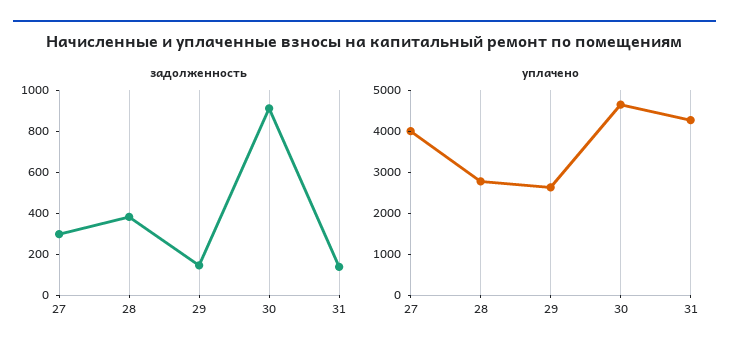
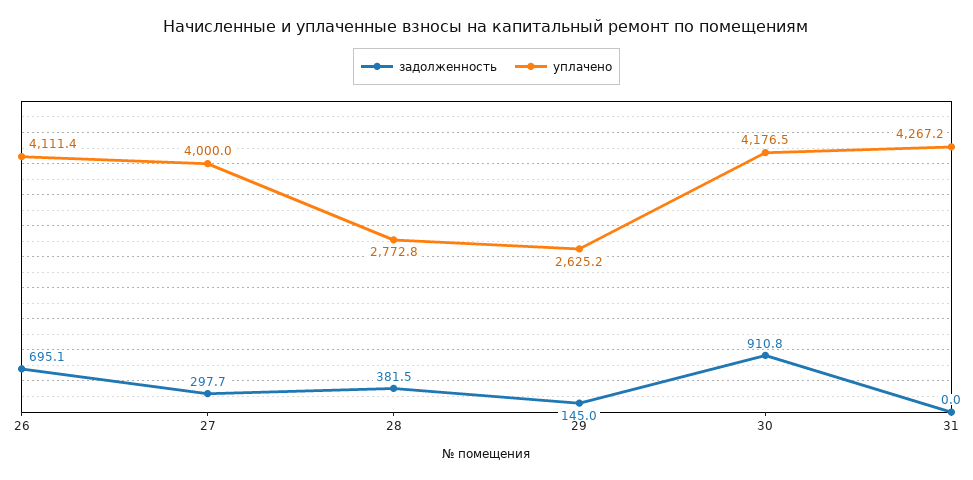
задолженность, 31: 150 -> 0
уплачено, 30: 4600 -> 4176.5
задолженность, 26: none -> 695.1
уплачено, 26: none -> 4111.4

